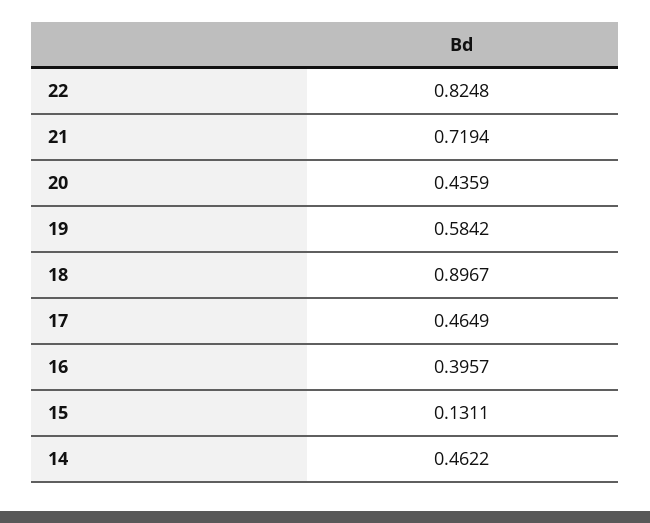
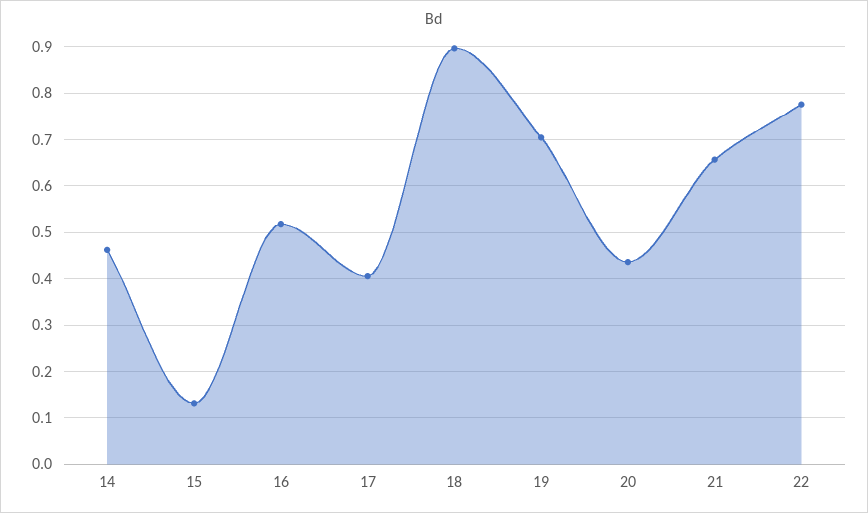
22: 0.8248 -> 0.78
21: 0.7194 -> 0.66
19: 0.5842 -> 0.7
17: 0.4649 -> 0.4
16: 0.3957 -> 0.52

